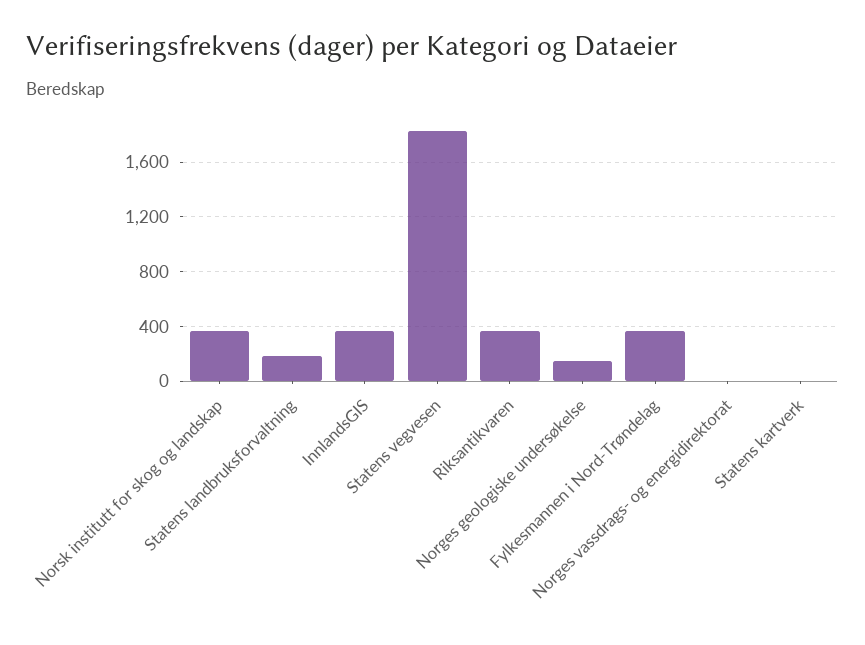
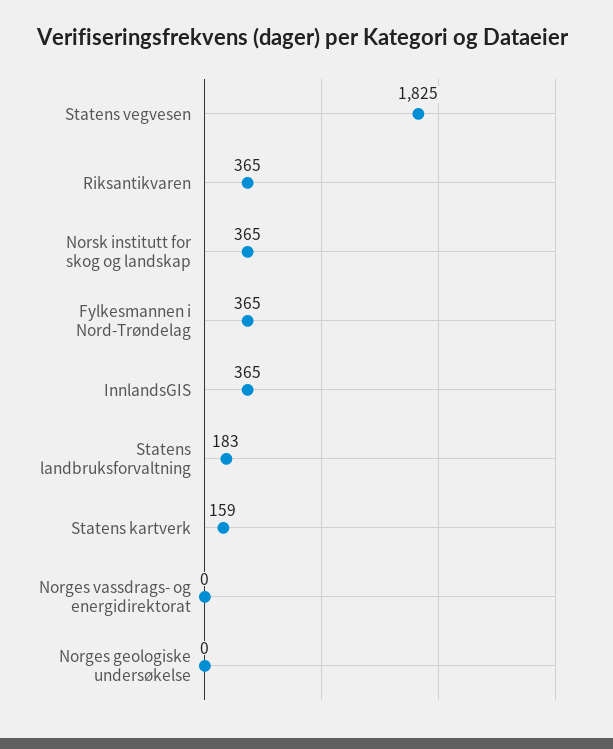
Norges geologiske undersøkelse: 150 -> 0
Statens kartverk: 0 -> 159

